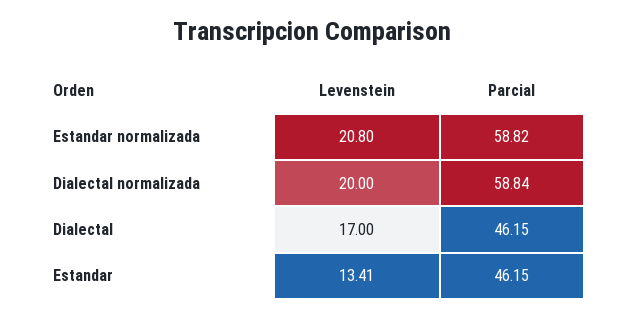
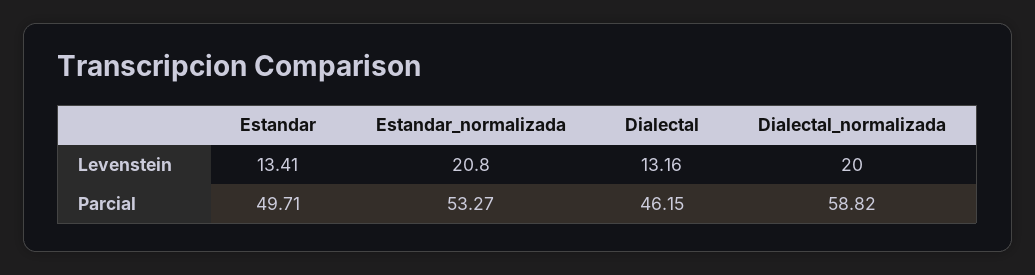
Parcial, Estandar normalizada: 58.82 -> 53.27
Parcial, Dialectal normalizada: 58.84 -> 58.82
Levenstein, Dialectal: 17 -> 13.16
Parcial, Estandar: 46.15 -> 49.71

